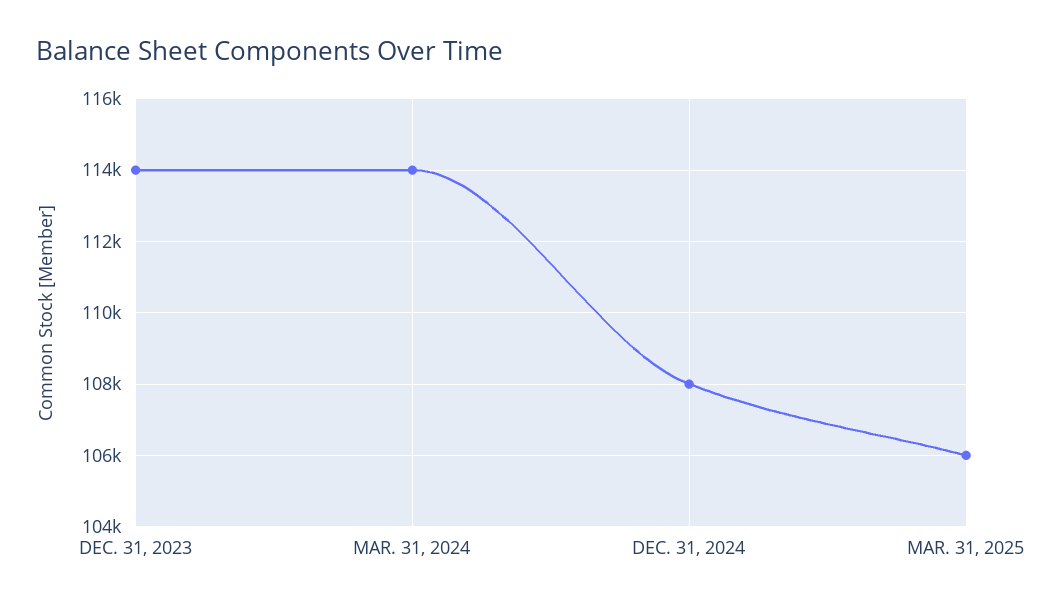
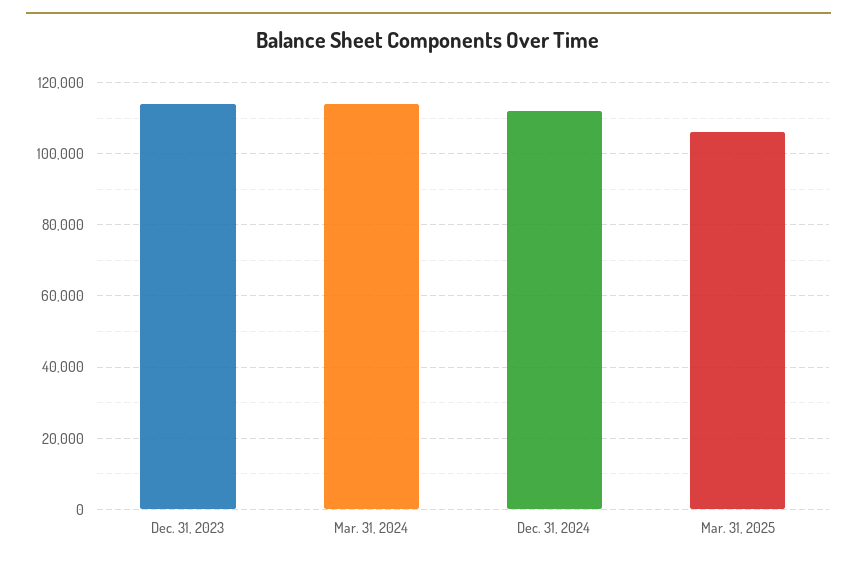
DEC. 31, 2024: 108000 -> 112000

